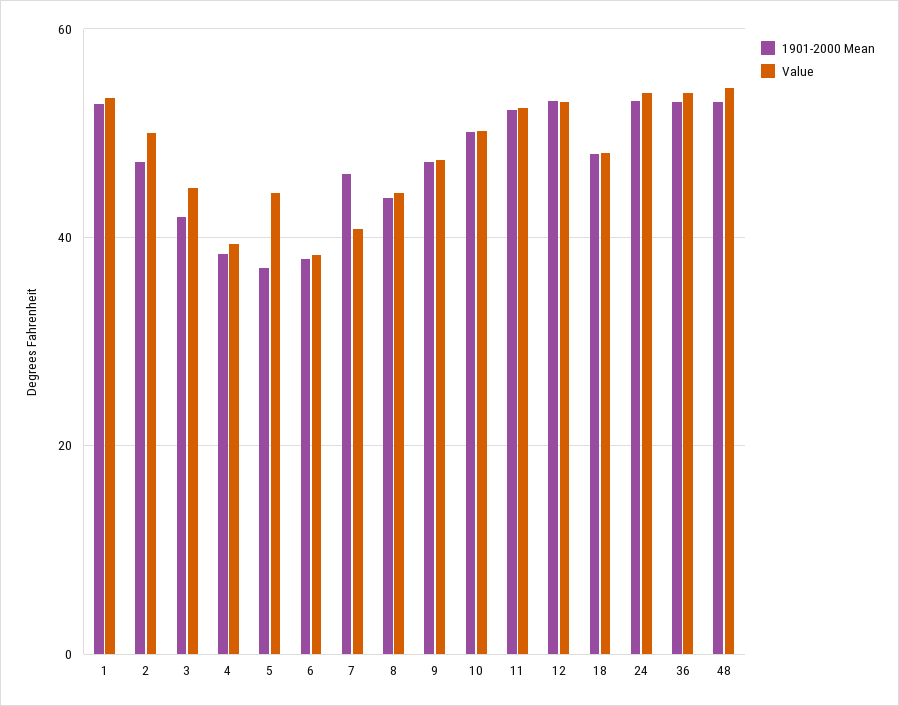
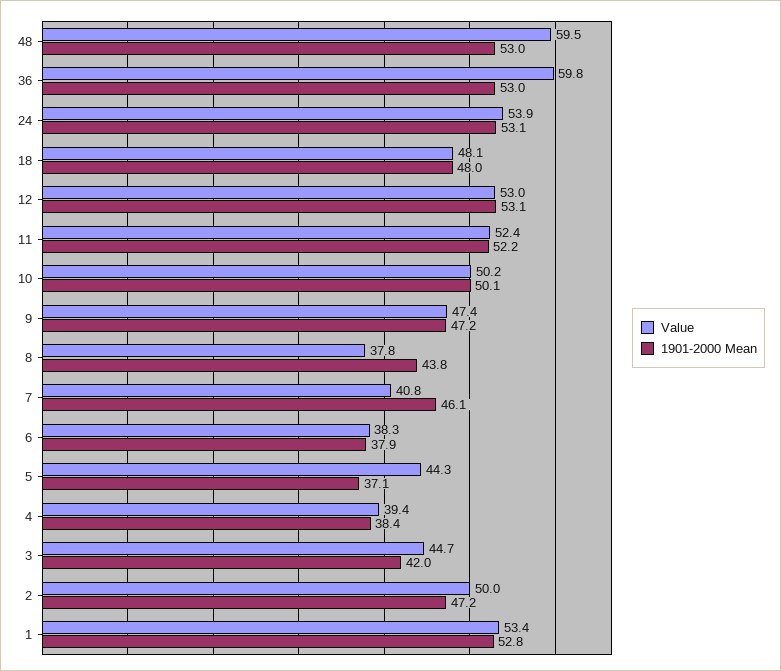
Value, 8: 44 -> 37.8
Value, 36: 54 -> 59.8
Value, 48: 54 -> 59.5

